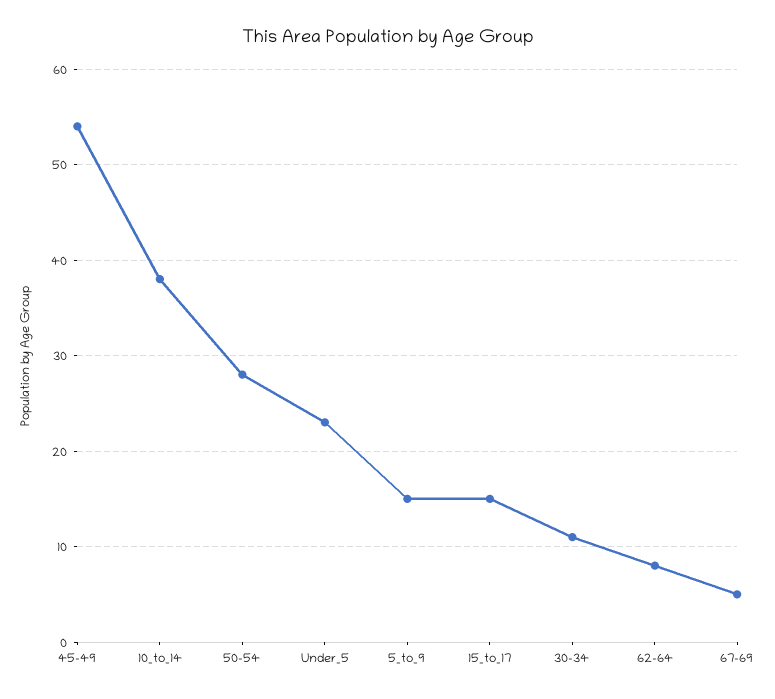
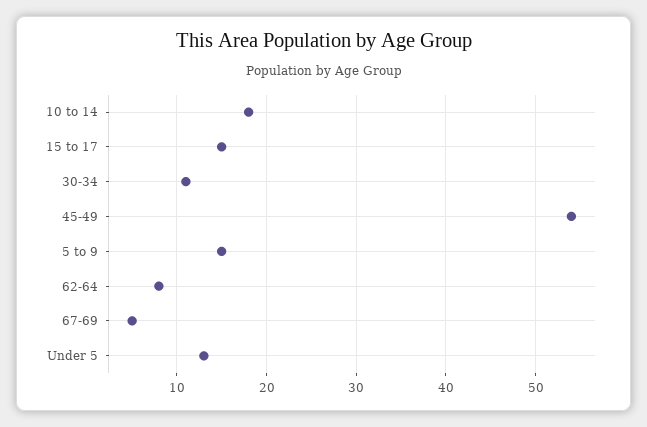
10_to_14: 38 -> 18
50-54: 28 -> none
Under_5: 23 -> 13

